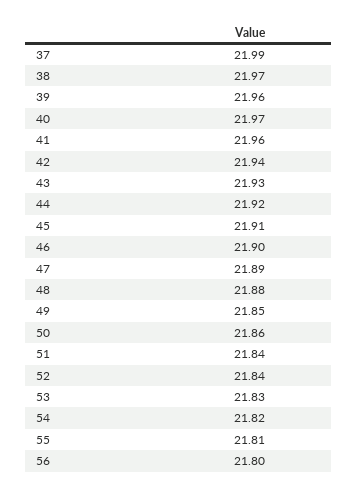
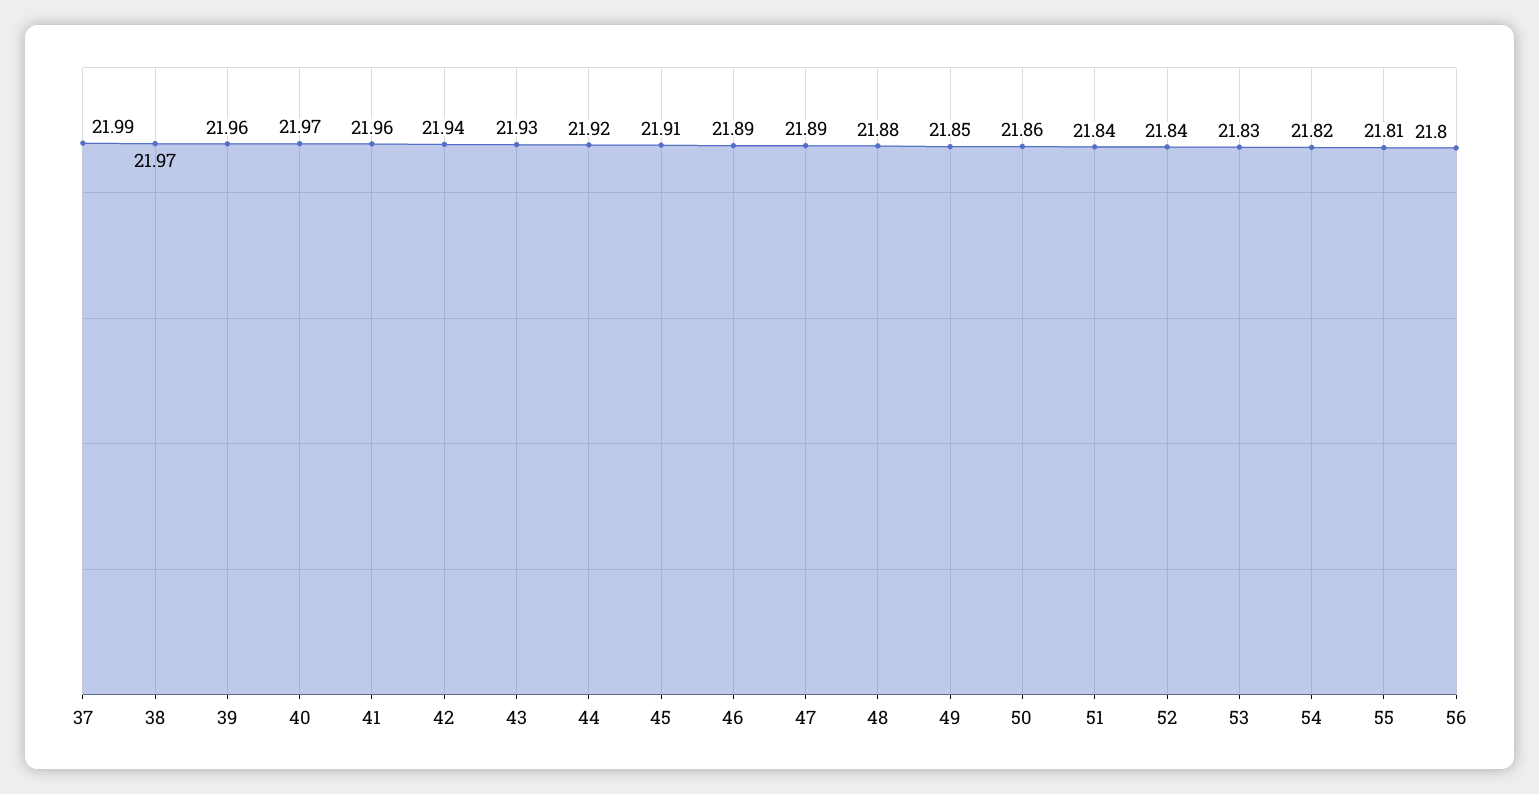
46: 21.9 -> 21.89

